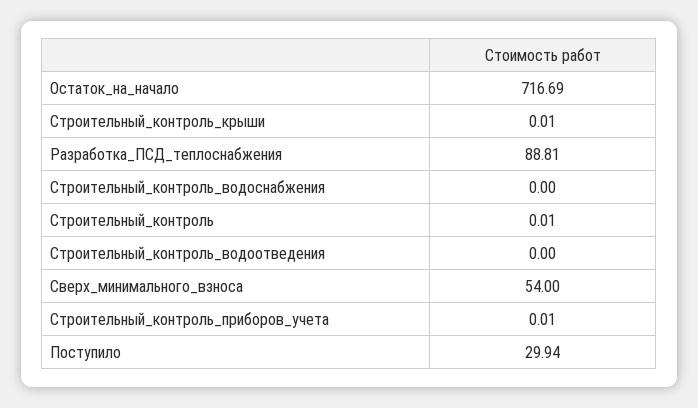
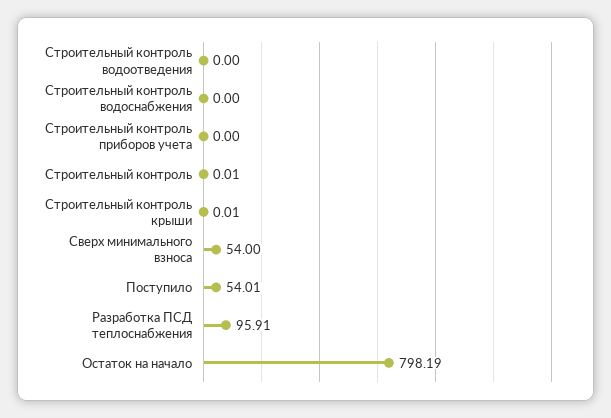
Остаток_на_начало: 716.69 -> 798.19
Разработка_ПСД_теплоснабжения: 88.81 -> 95.91
Строительный_контроль_приборов_учета: 0.01 -> 0
Поступило: 29.94 -> 54.01

